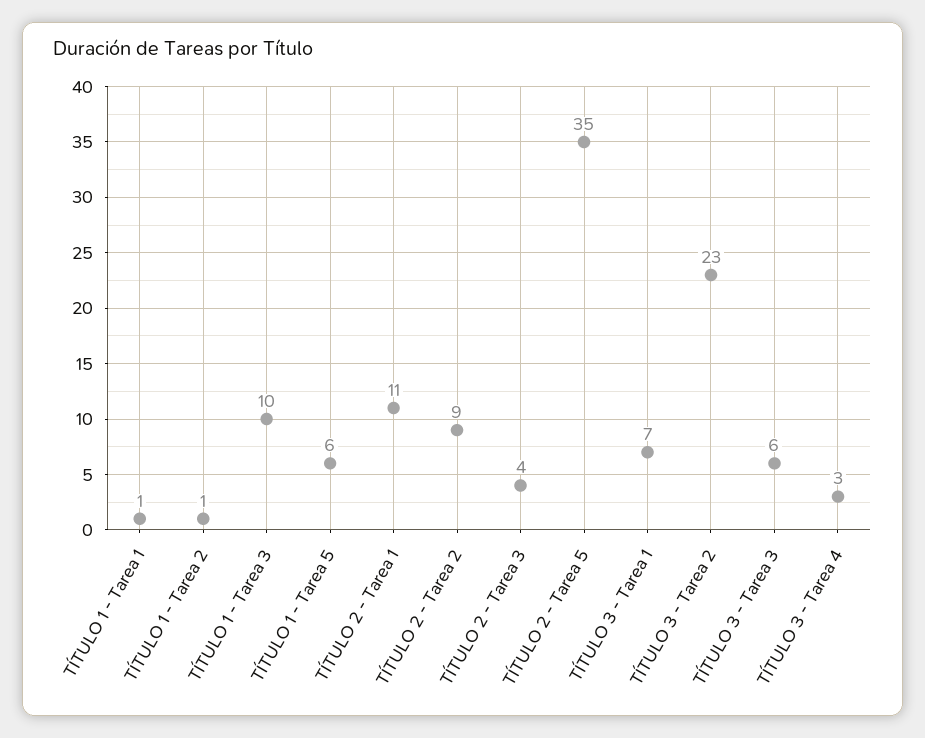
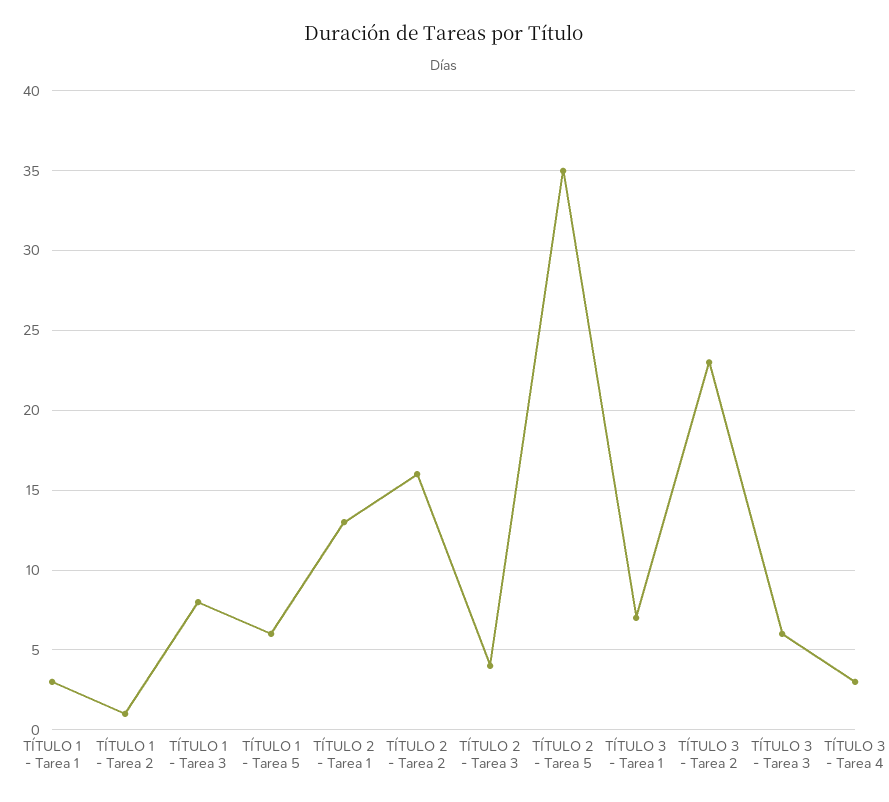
TÍTULO 1 - Tarea 1: 1 -> 3
TÍTULO 1 - Tarea 3: 10 -> 8
TÍTULO 2 - Tarea 1: 11 -> 13
TÍTULO 2 - Tarea 2: 9 -> 16

